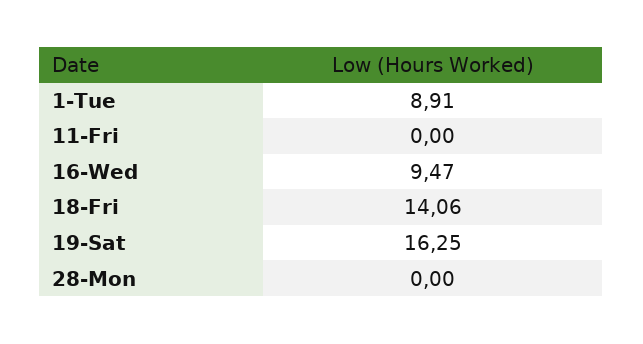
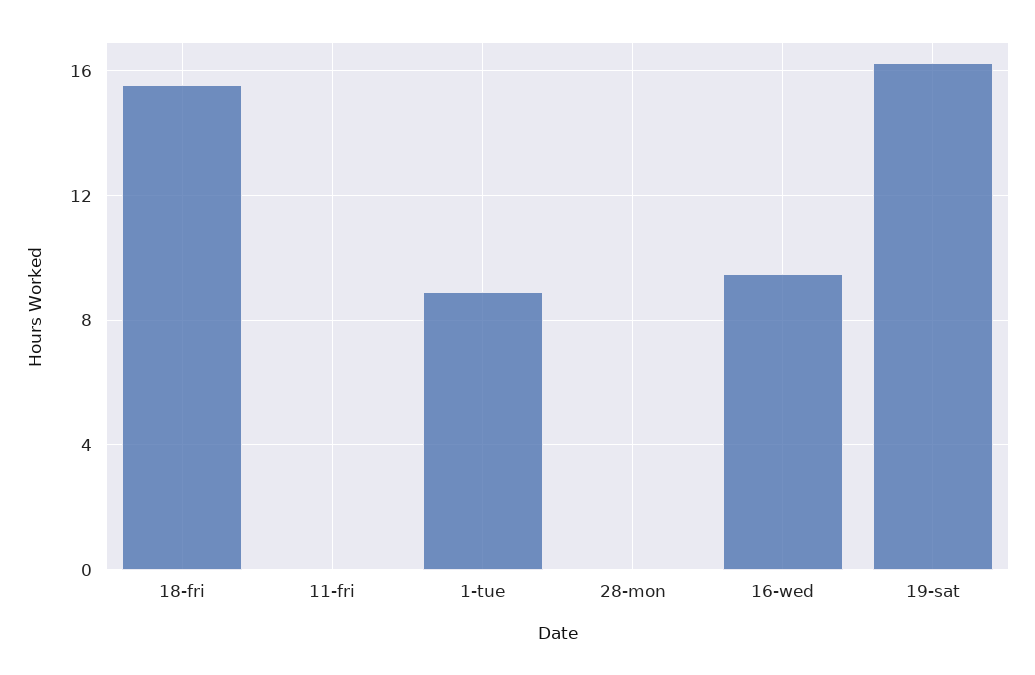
18-Fri: 14.06 -> 15.5

